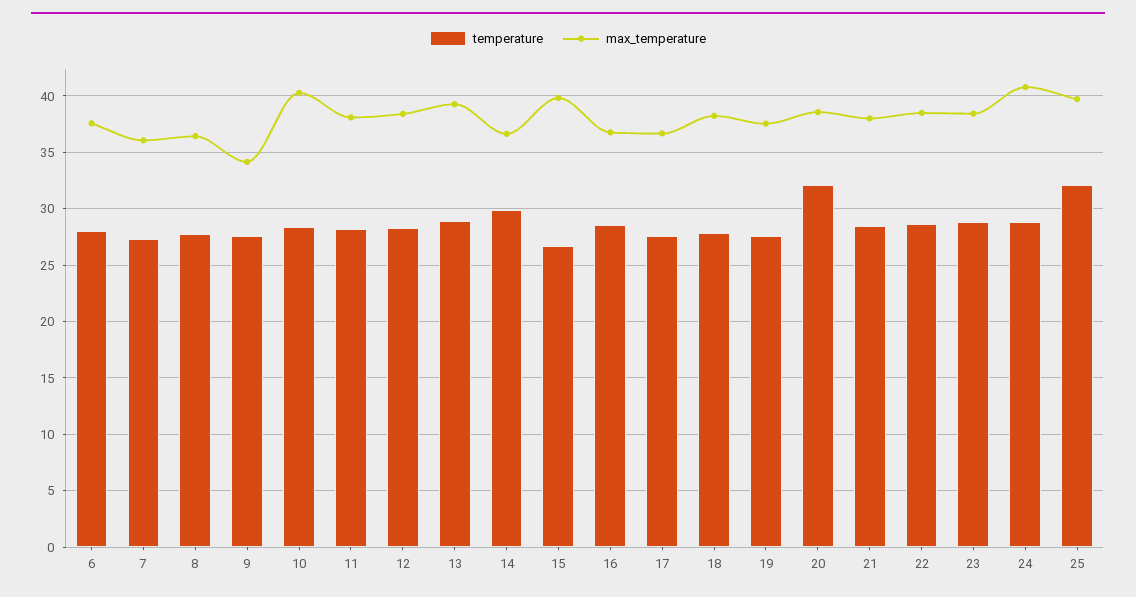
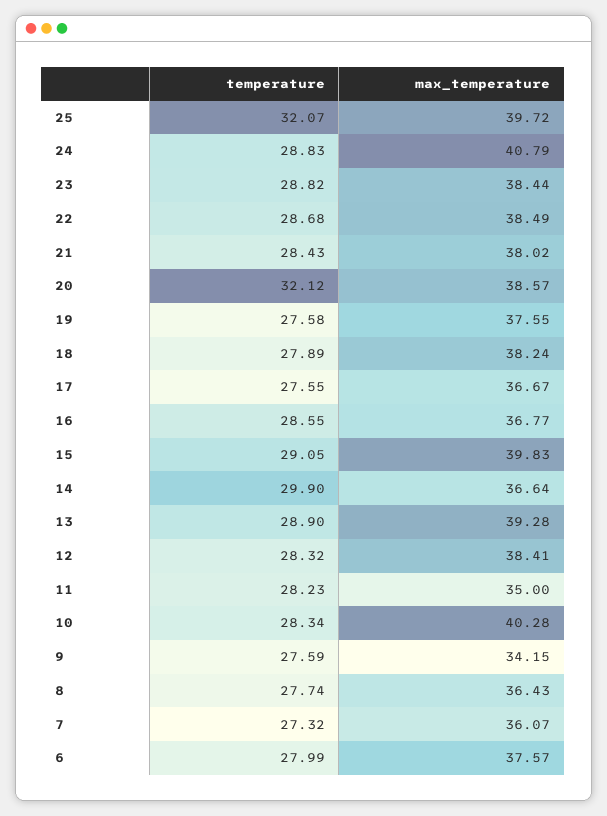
max_temperature, 11: 38 -> 35
temperature, 15: 27 -> 29.05

